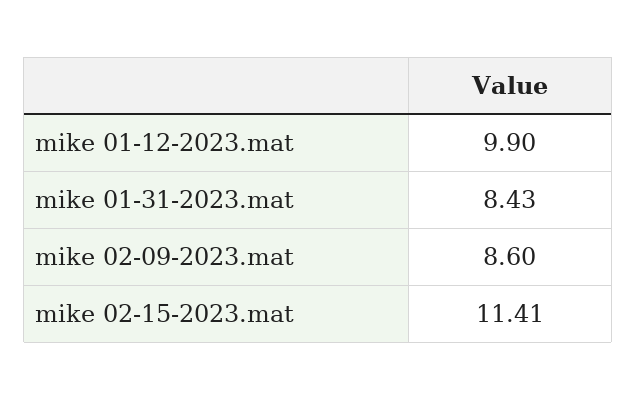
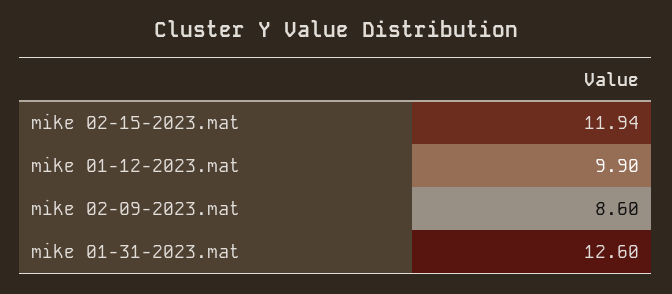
mike 01-31-2023.mat: 8.43 -> 12.6
mike 02-15-2023.mat: 11.41 -> 11.94

